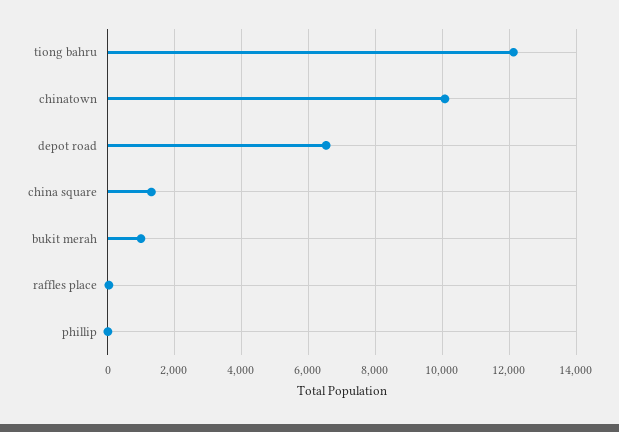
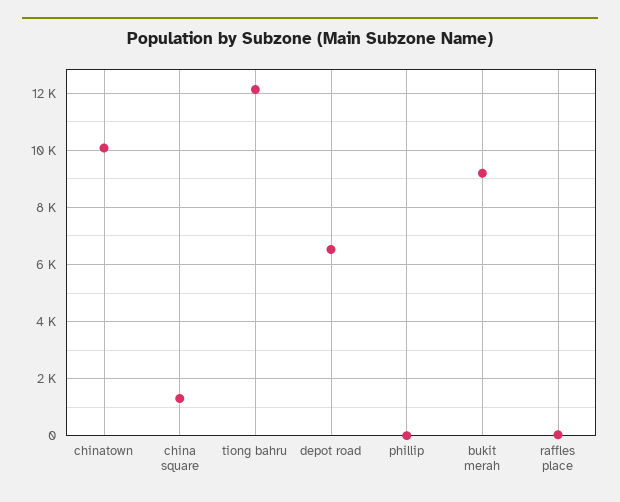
bukit merah: 1000 -> 9250

